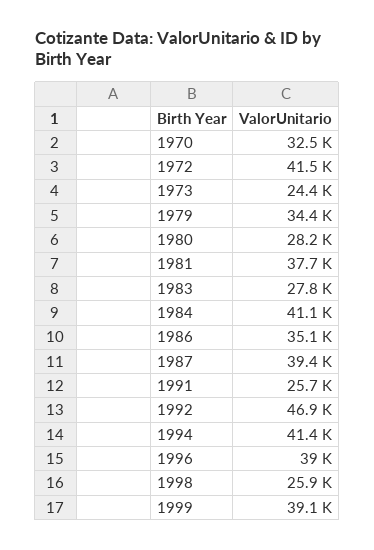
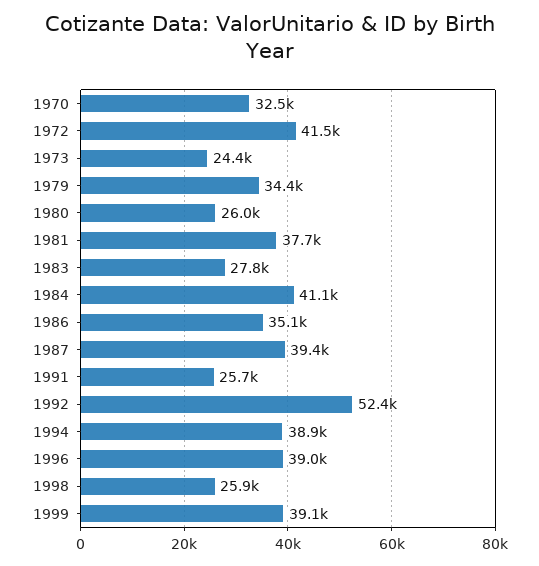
1980: 28200 -> 26000
1992: 46900 -> 52400
1994: 41400 -> 38900

